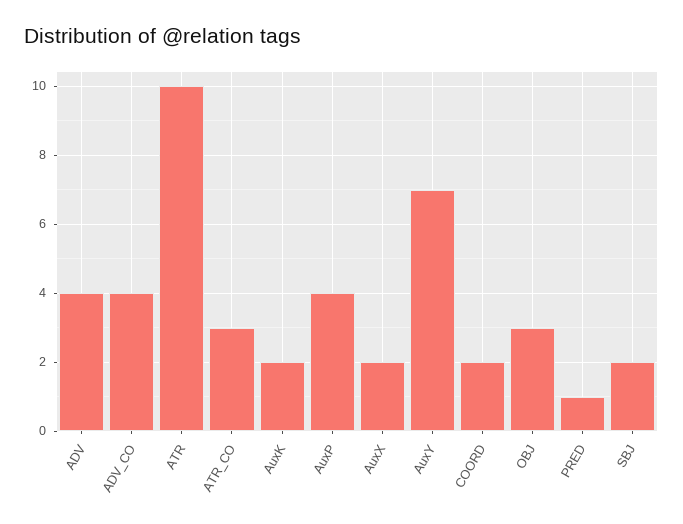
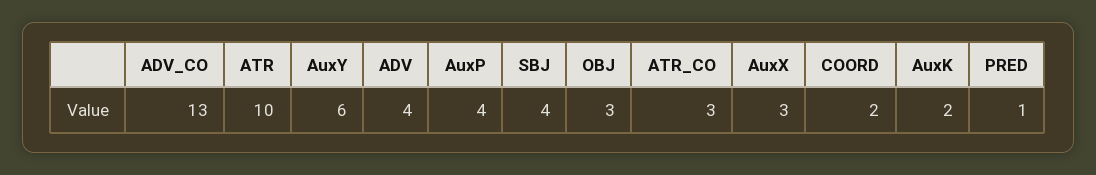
ADV_CO: 4 -> 13
AuxX: 2 -> 3
AuxY: 7 -> 6
SBJ: 2 -> 4

